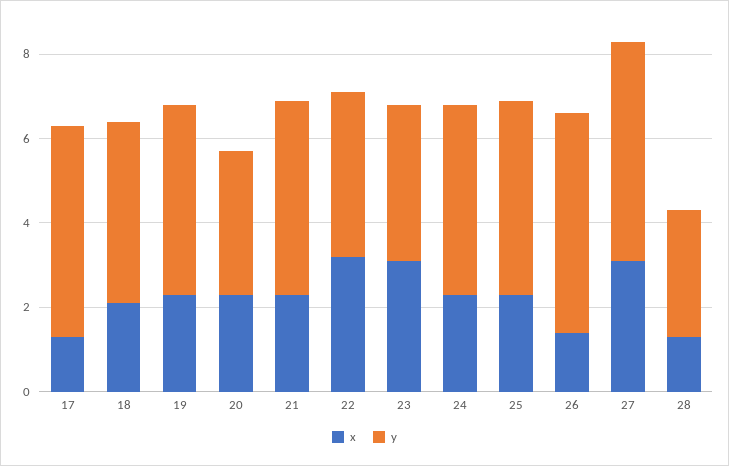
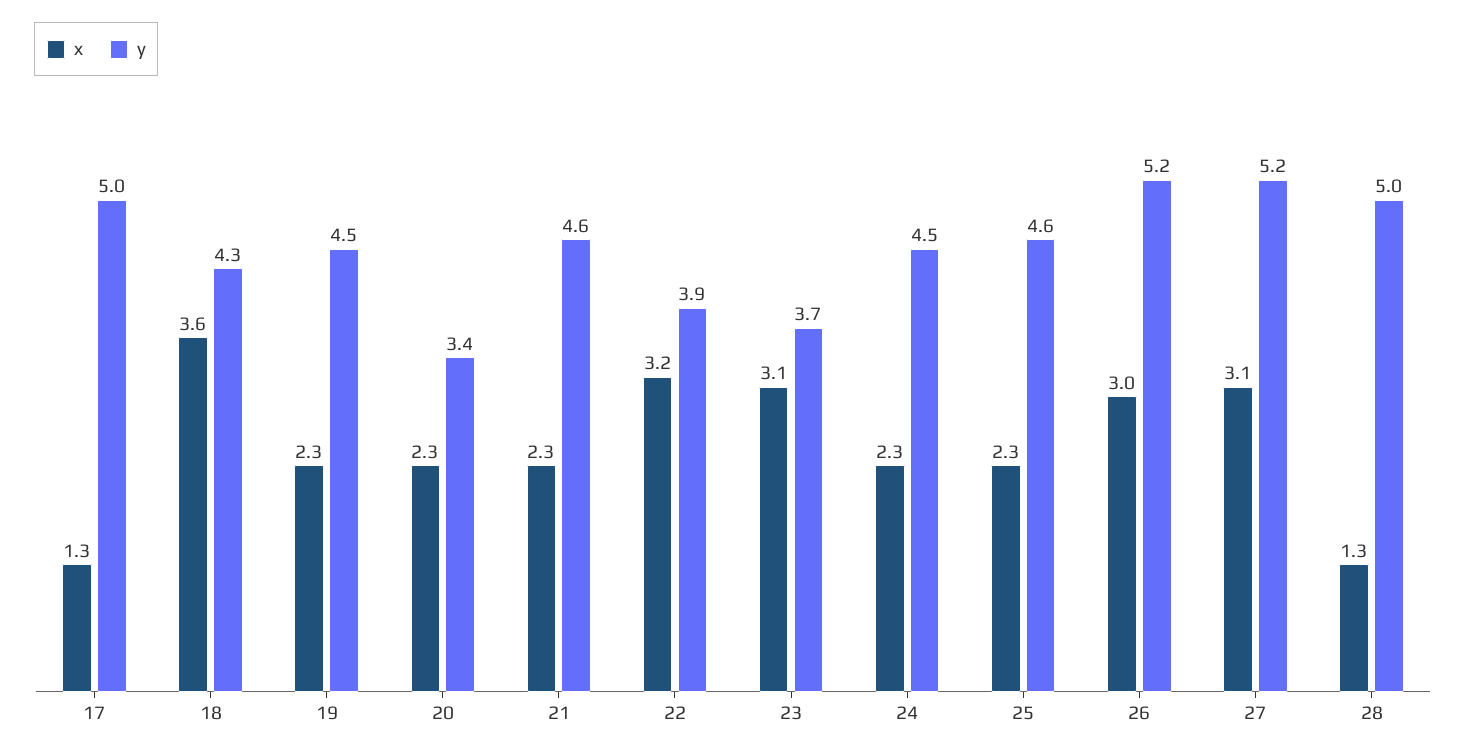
x, 18: 2 -> 3.6
x, 26: 1.5 -> 3
y, 28: 3 -> 5

